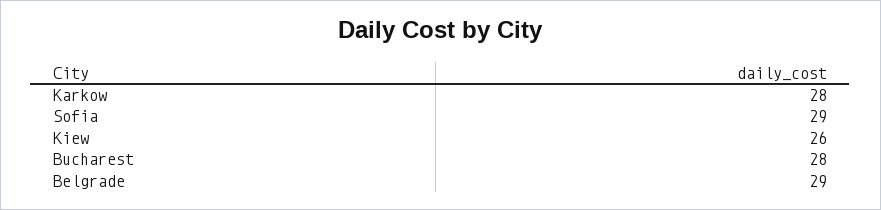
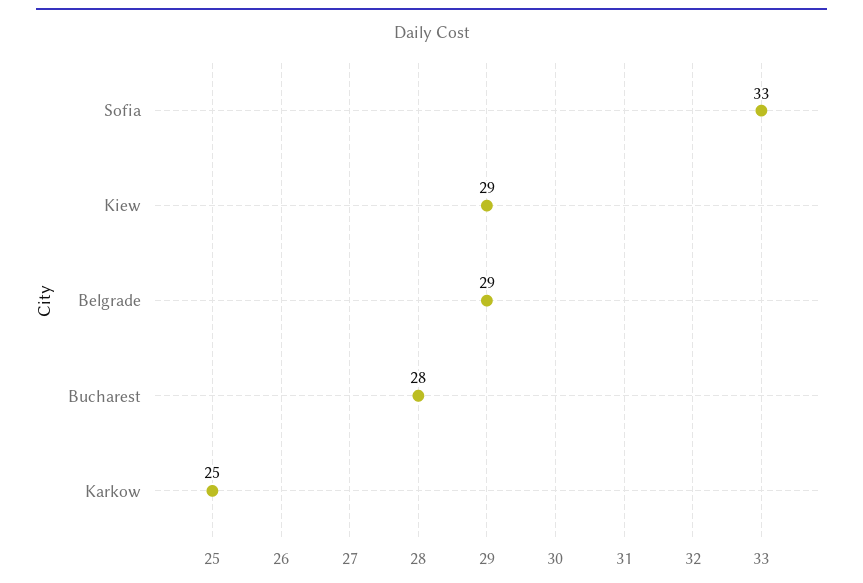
Karkow: 28 -> 25
Sofia: 29 -> 33
Kiew: 26 -> 29

